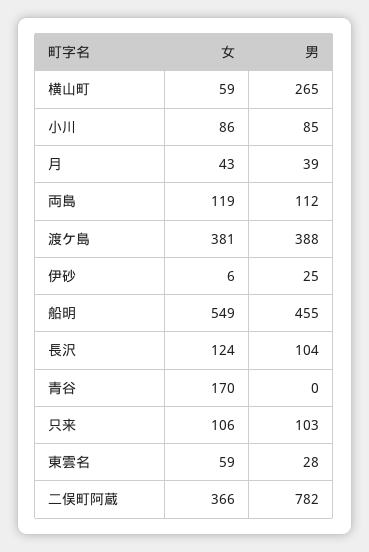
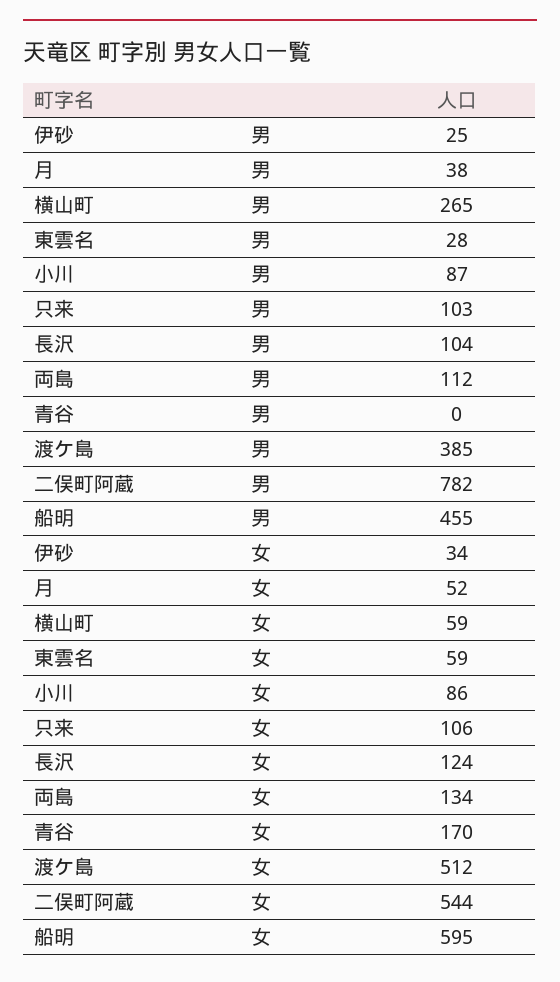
男, 小川: 85 -> 87
女, 月: 43 -> 52
男, 月: 39 -> 38
女, 両島: 119 -> 134
女, 渡ケ島: 381 -> 512
男, 渡ケ島: 388 -> 385
女, 伊砂: 6 -> 34
女, 船明: 549 -> 595
女, 二俣町阿蔵: 366 -> 544

